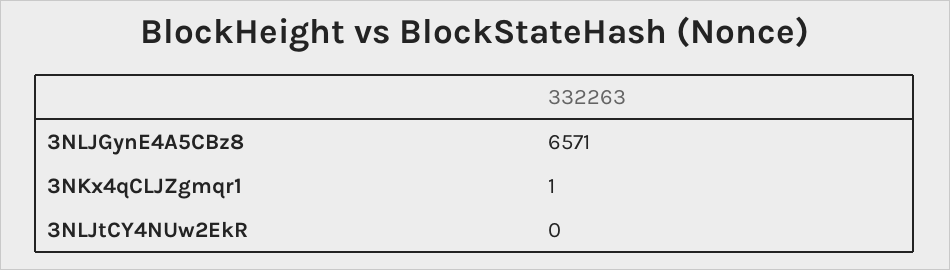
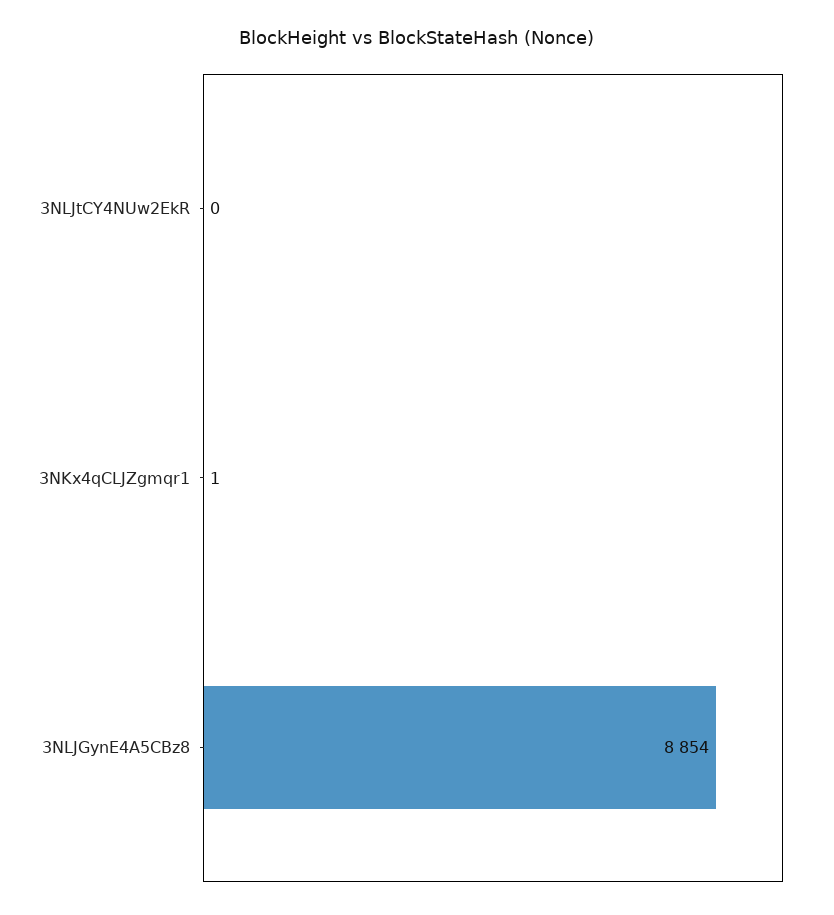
3NLJGynE4A5CBz8: 6571 -> 8854

